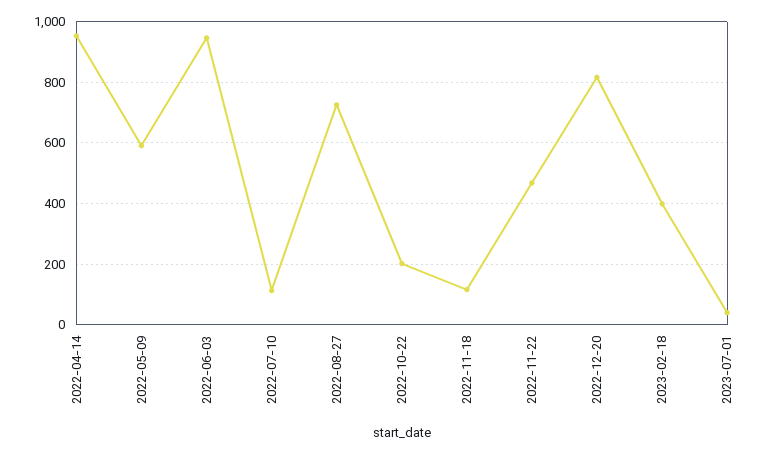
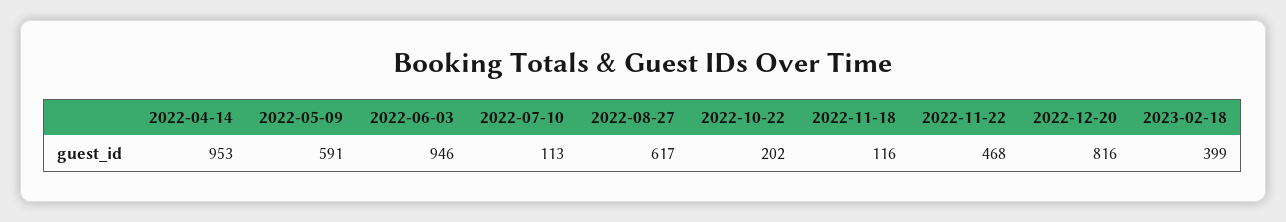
2022-08-27: 720 -> 617
2023-07-01: 40 -> none

